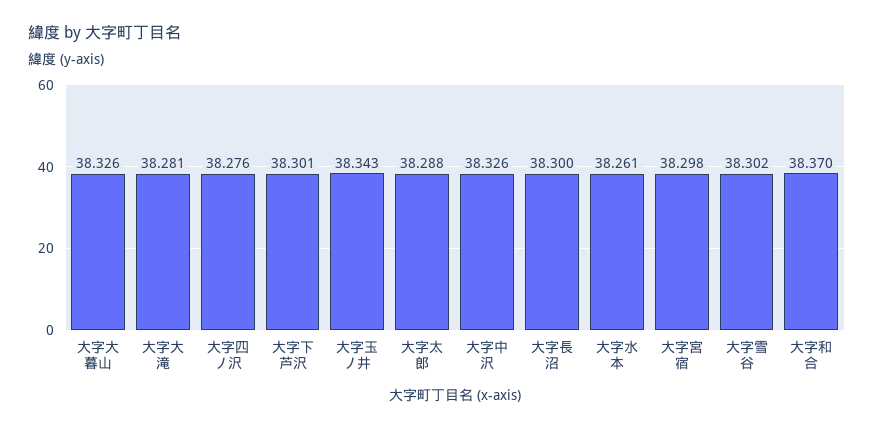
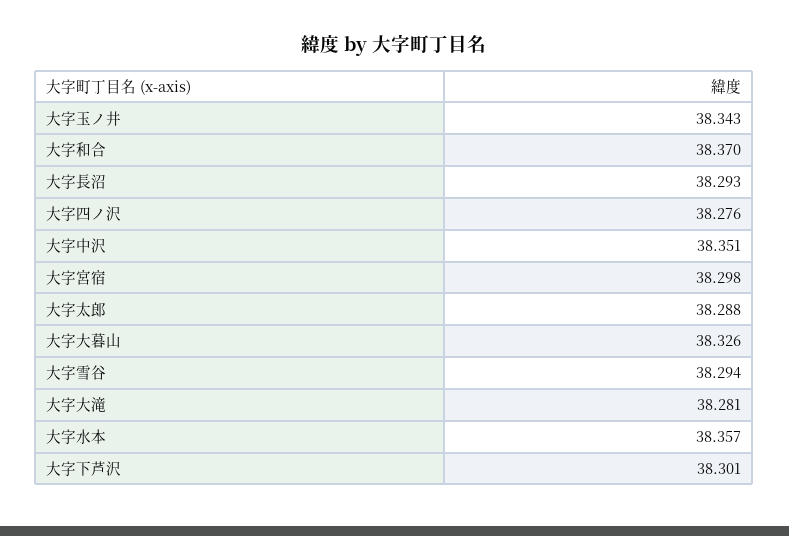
大字中沢: 38.326 -> 38.351
大字長沼: 38.3 -> 38.293
大字水本: 38.261 -> 38.357
大字雪谷: 38.302 -> 38.294

